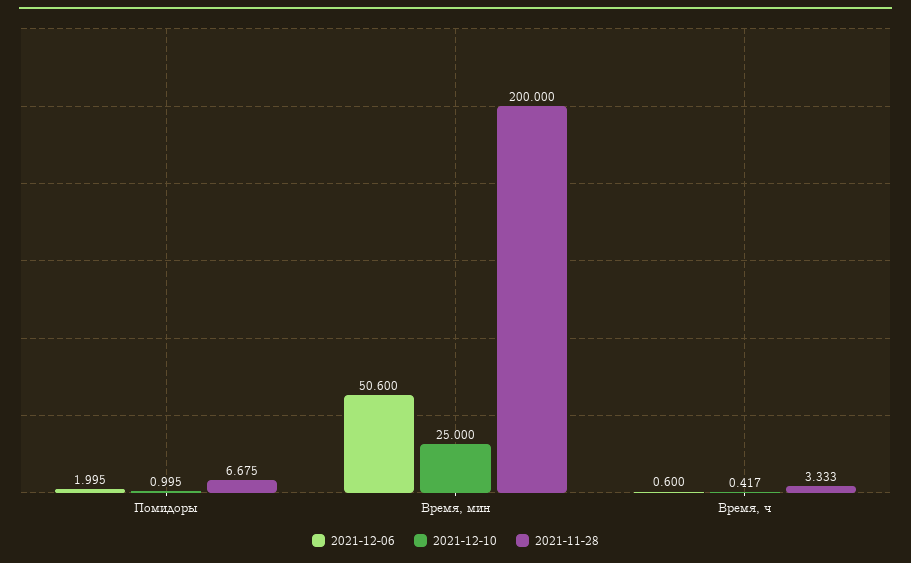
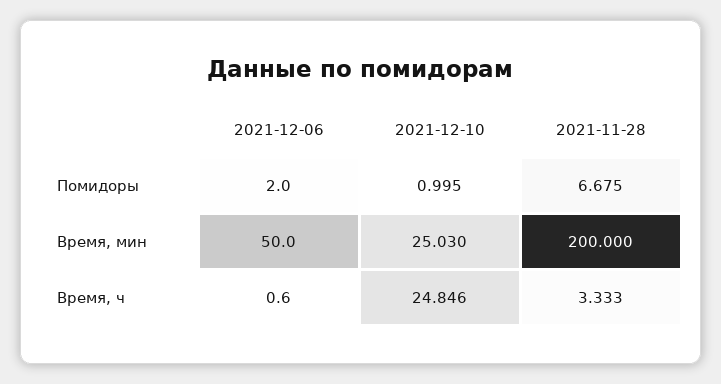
2021-12-06, Помидоры: 1.995 -> 2
2021-12-06, Время, мин: 50.6 -> 50
2021-12-10, Время, мин: 25 -> 25.03
2021-12-10, Время, ч: 0.417 -> 24.846

